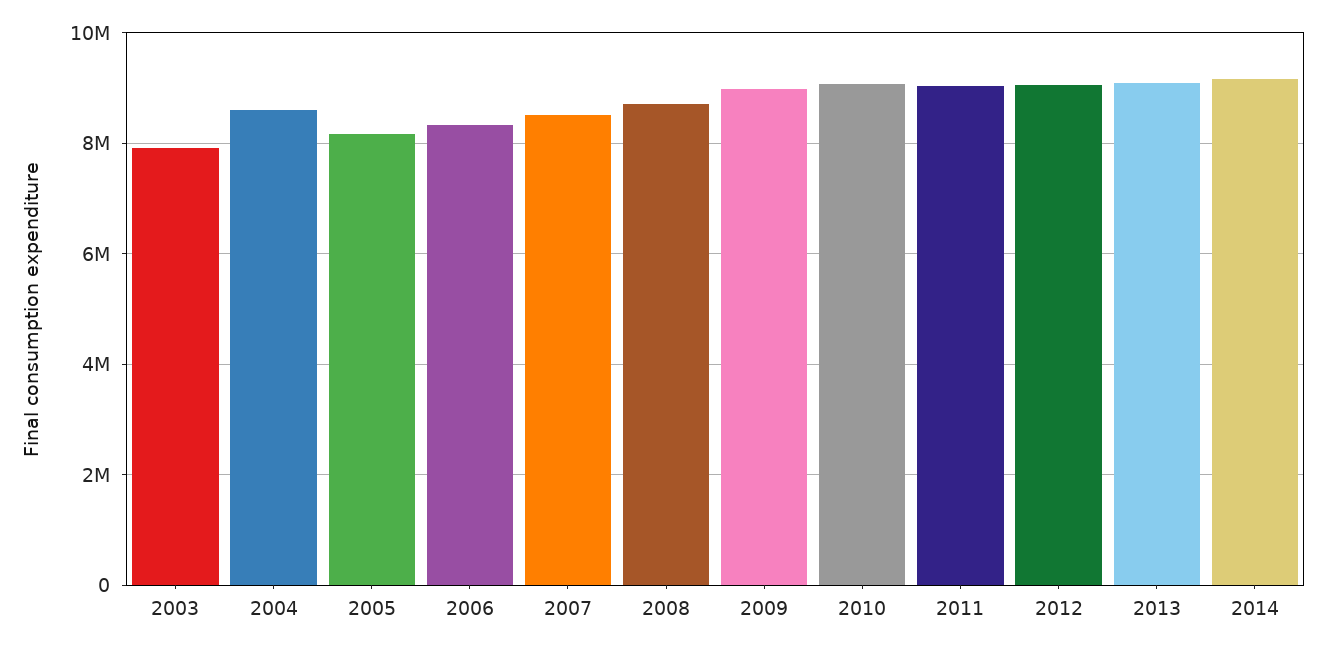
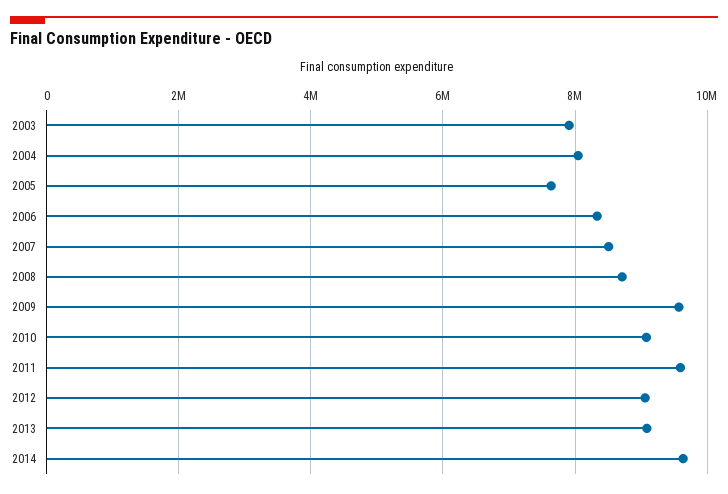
2004: 8600000 -> 8000000
2005: 8200000 -> 7600000
2009: 9000000 -> 9600000
2011: 9000000 -> 9600000
2014: 9200000 -> 9600000

